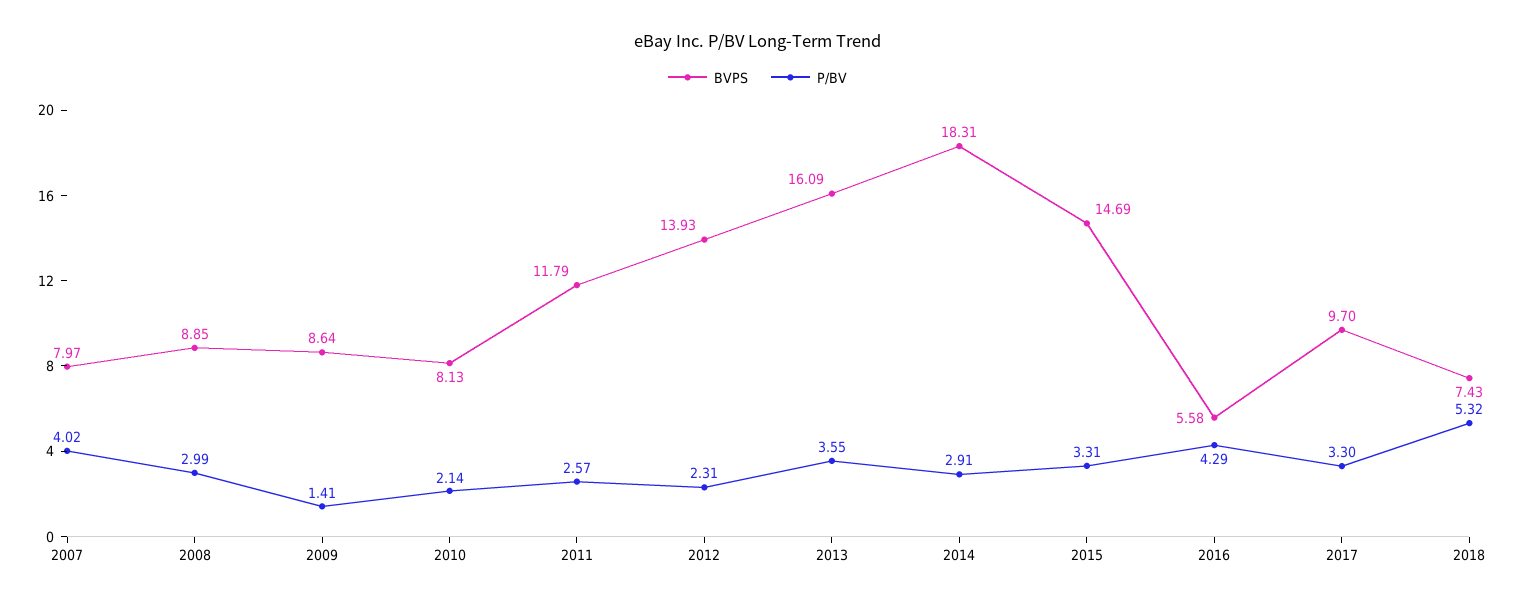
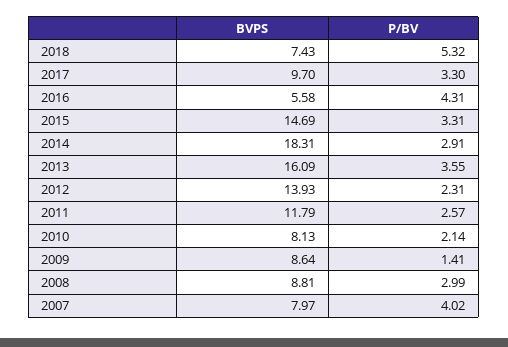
BVPS, 2008: 8.85 -> 8.81
P/BV, 2016: 4.29 -> 4.31

